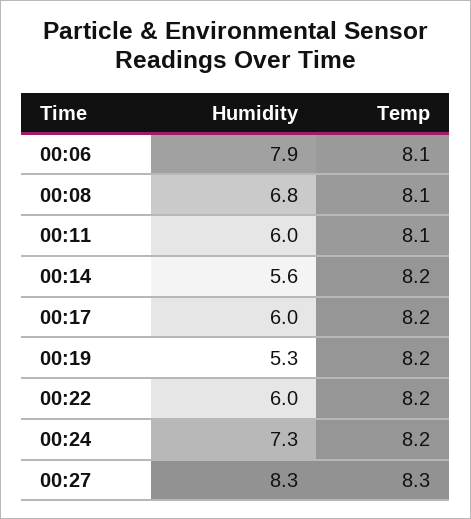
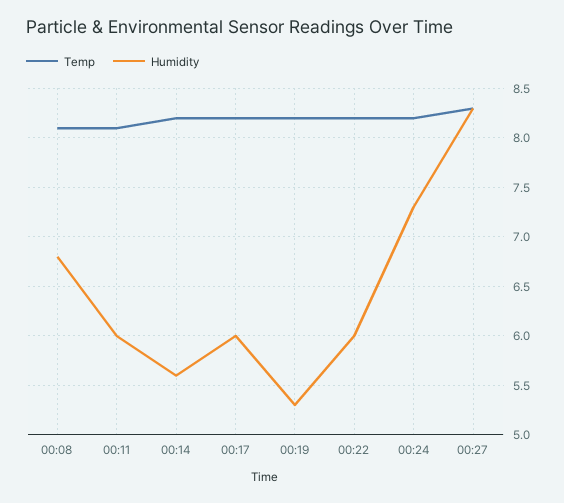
Humidity, 00:06: 7.9 -> none
Temp, 00:06: 8.1 -> none

